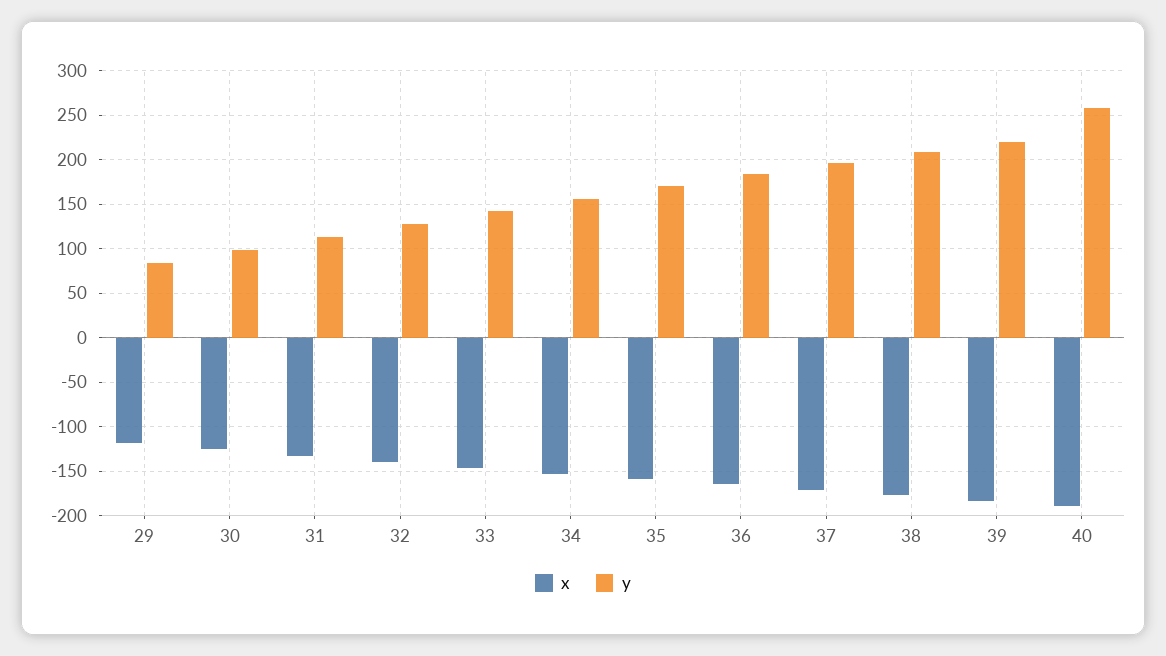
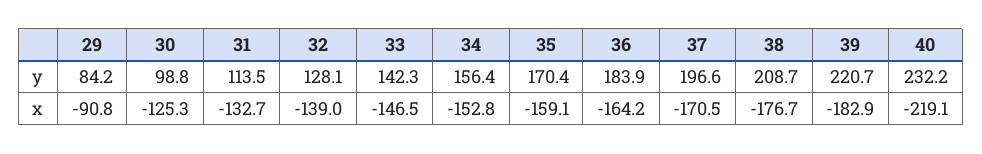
x, 29: -120 -> -90.8
x, 40: -190 -> -219.1
y, 40: 260 -> 232.2

